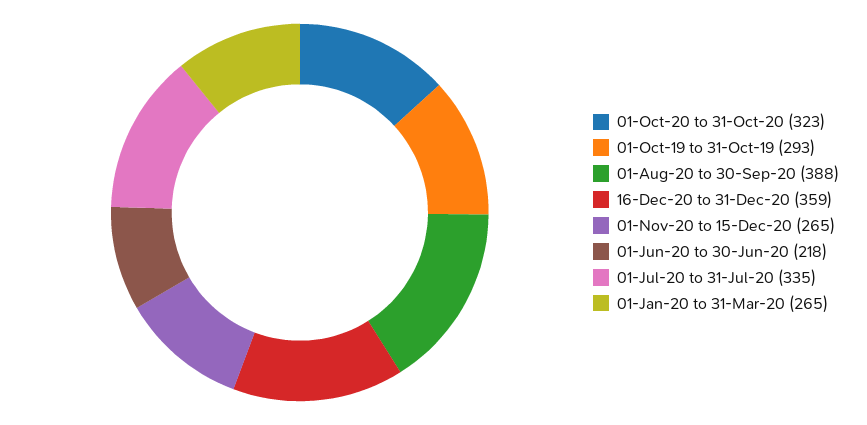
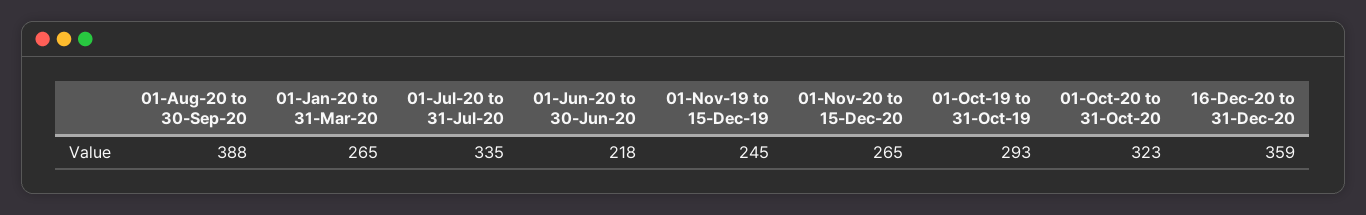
01-Nov-19 to 15-Dec-19: none -> 245

